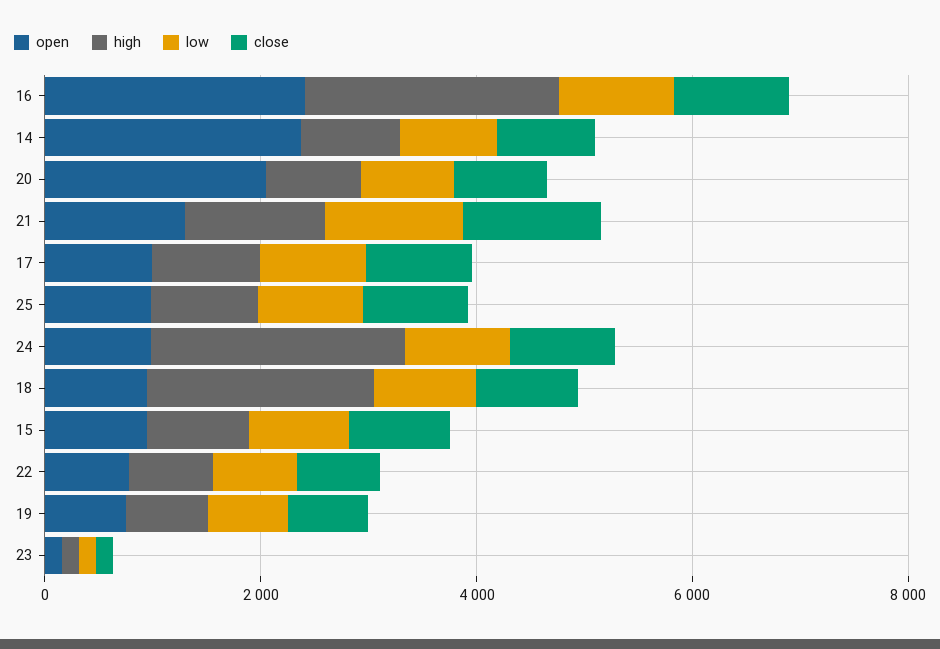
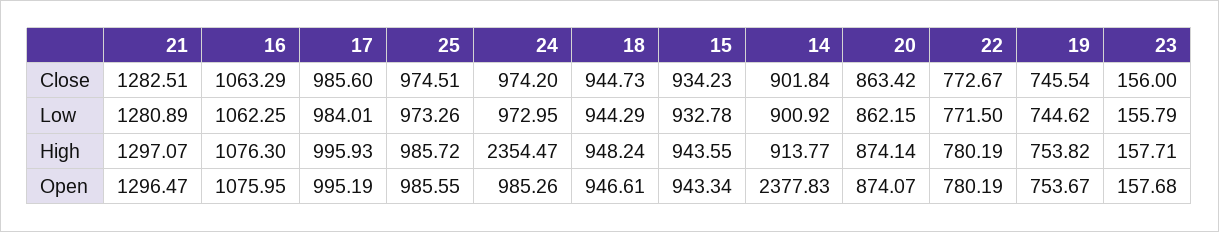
open, 16: 2500 -> 1075.95
high, 16: 2500 -> 1076.3
open, 20: 2000 -> 874.07
high, 18: 2000 -> 948.24

